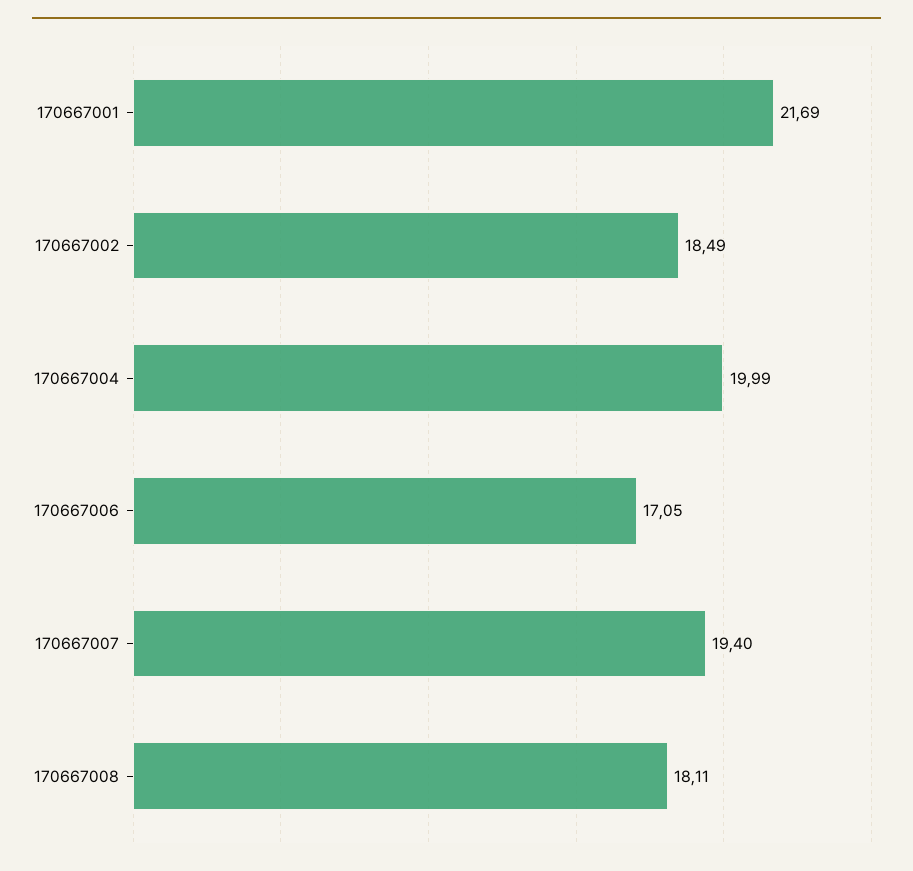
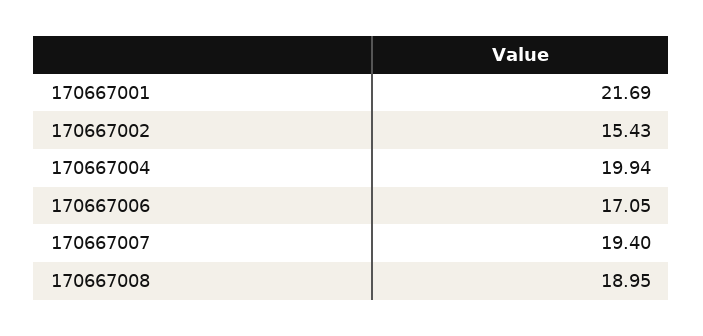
170667002: 18.49 -> 15.43
170667004: 19.99 -> 19.94
170667008: 18.11 -> 18.95

